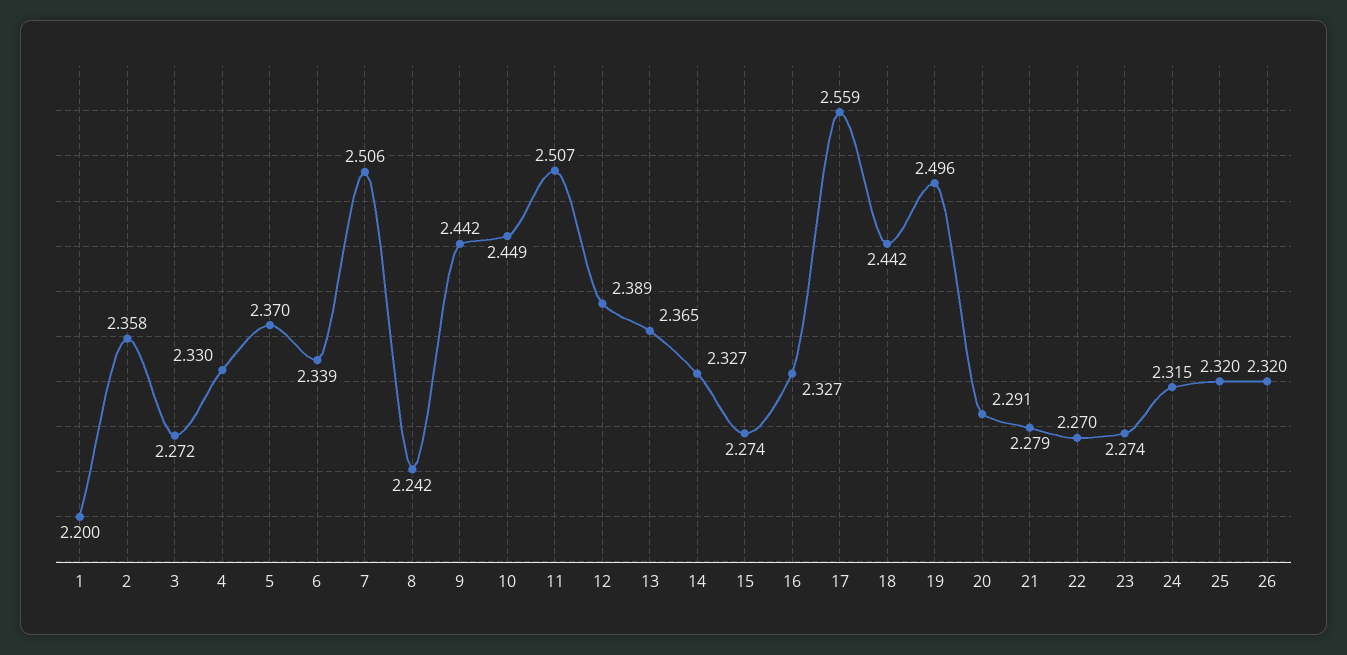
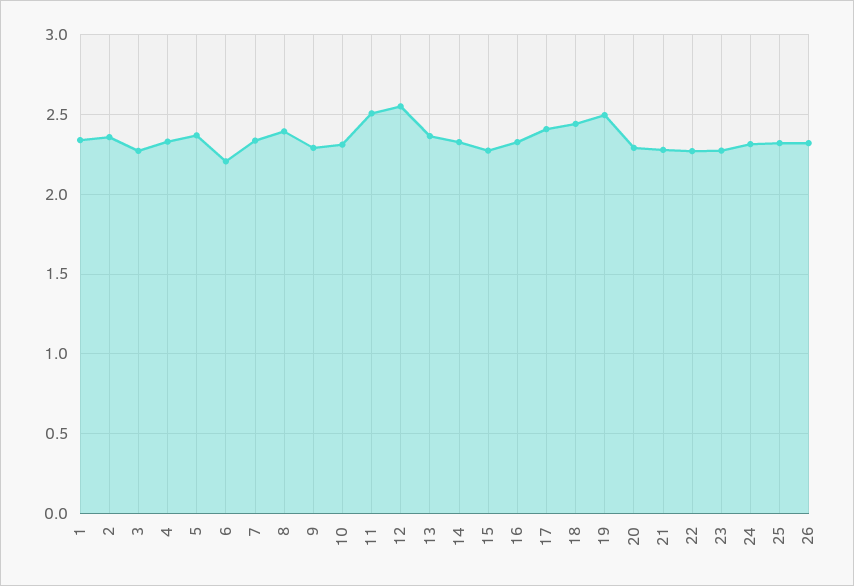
1: 2.2 -> 2.35
6: 2.339 -> 2.2
7: 2.506 -> 2.35
8: 2.242 -> 2.4
9: 2.442 -> 2.3
10: 2.449 -> 2.3
12: 2.389 -> 2.55
17: 2.559 -> 2.4

